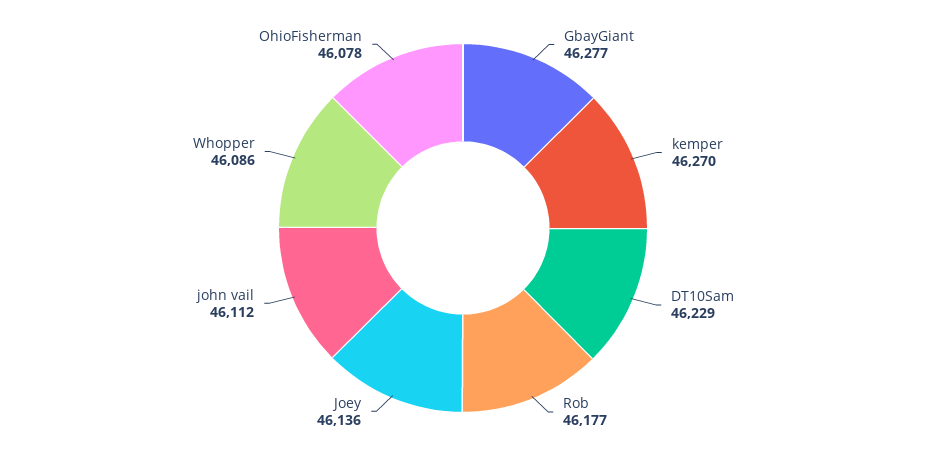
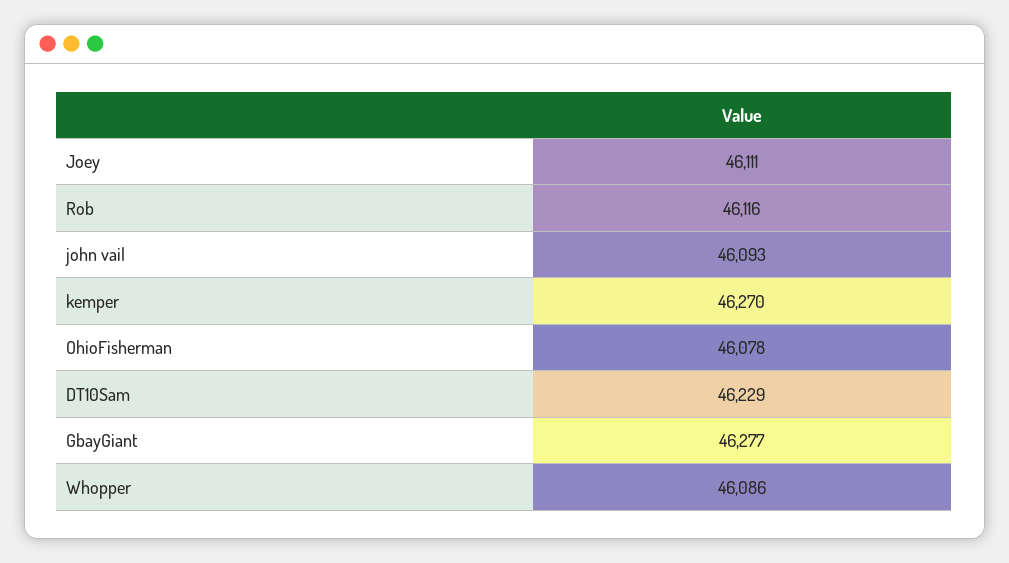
Rob: 46177 -> 46116
Joey: 46136 -> 46111
john vail: 46112 -> 46093

